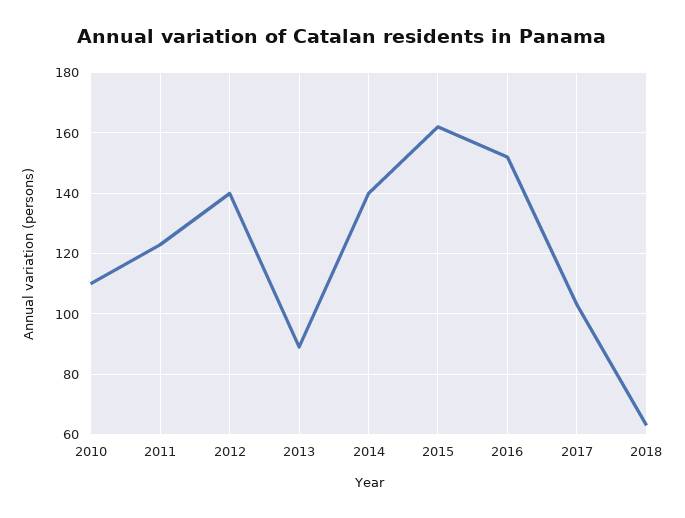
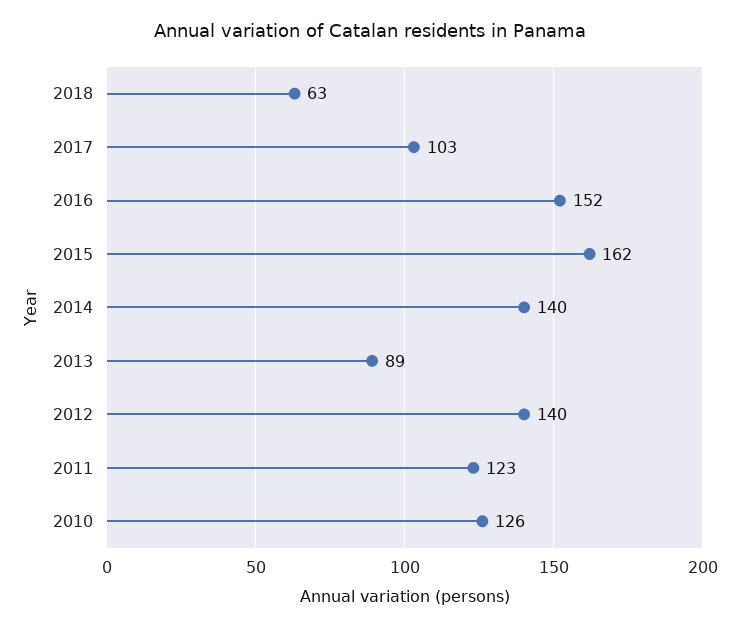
2010: 110 -> 126

